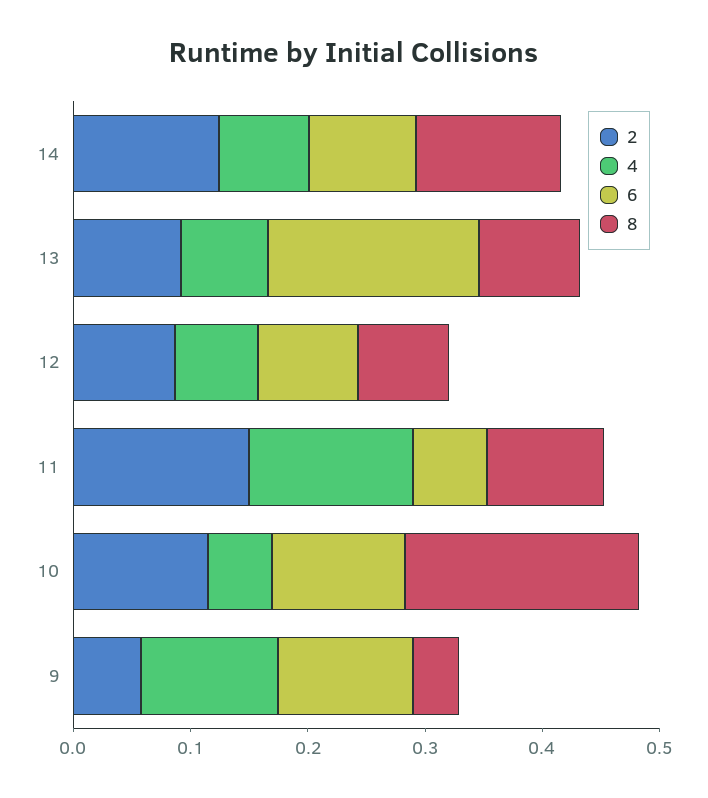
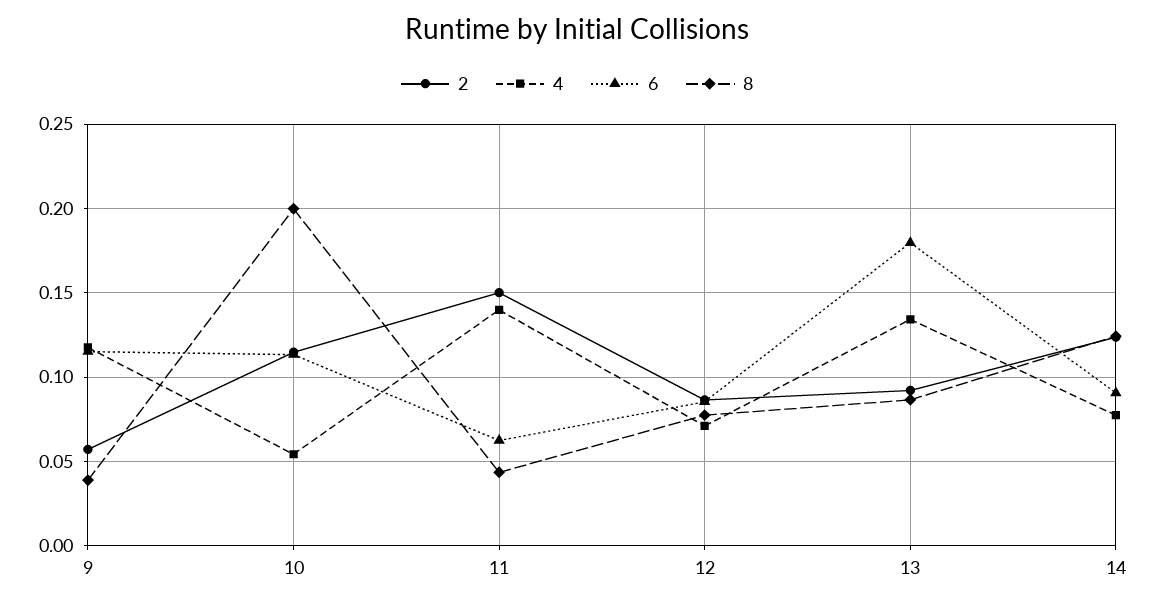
4, 13: 0.08 -> 0.135
8, 11: 0.1 -> 0.045

